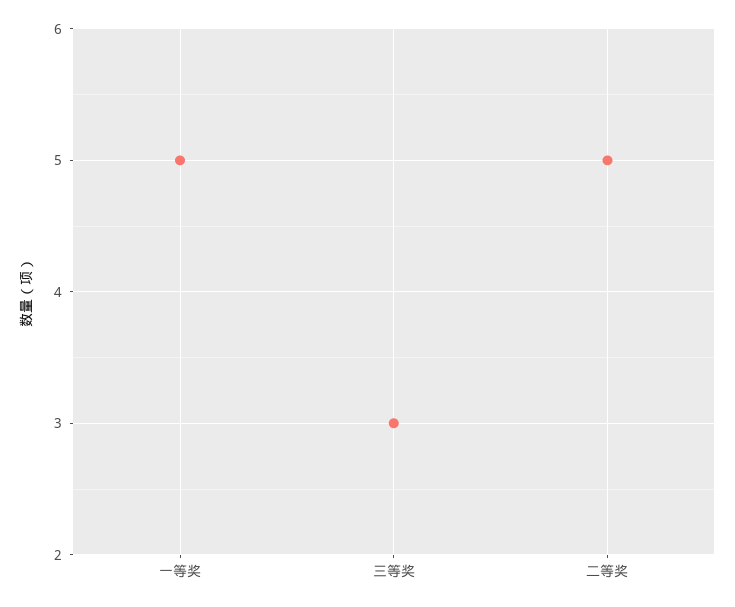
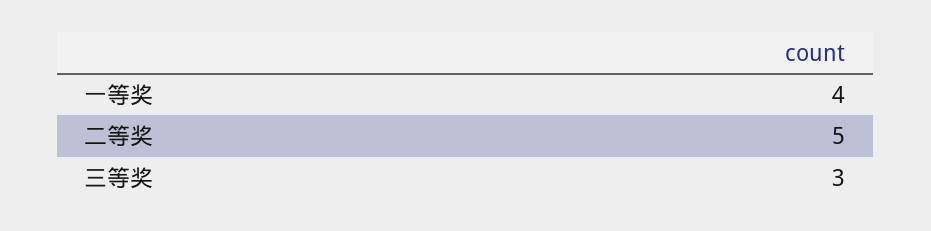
一等奖: 5 -> 4

